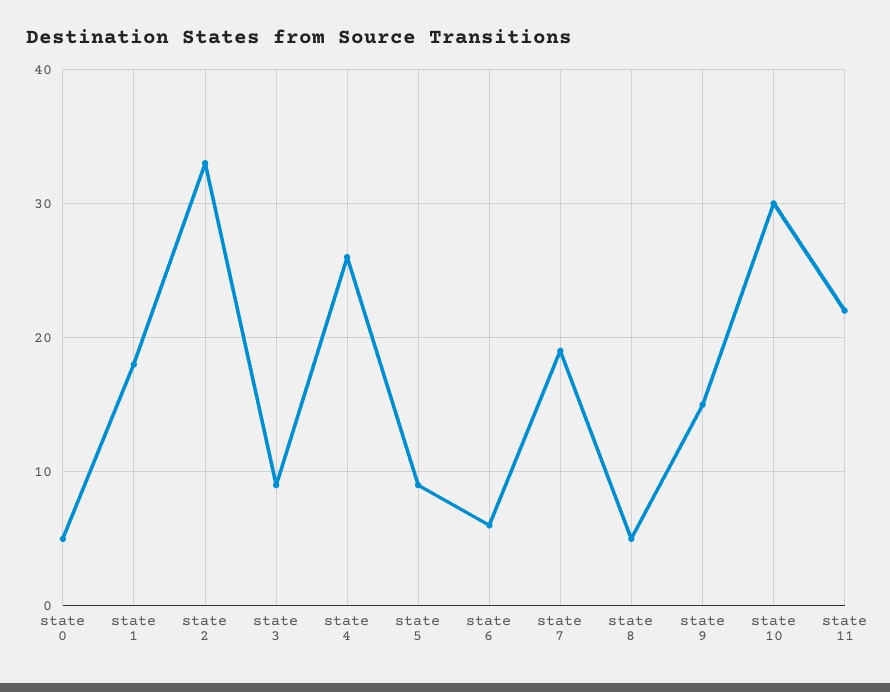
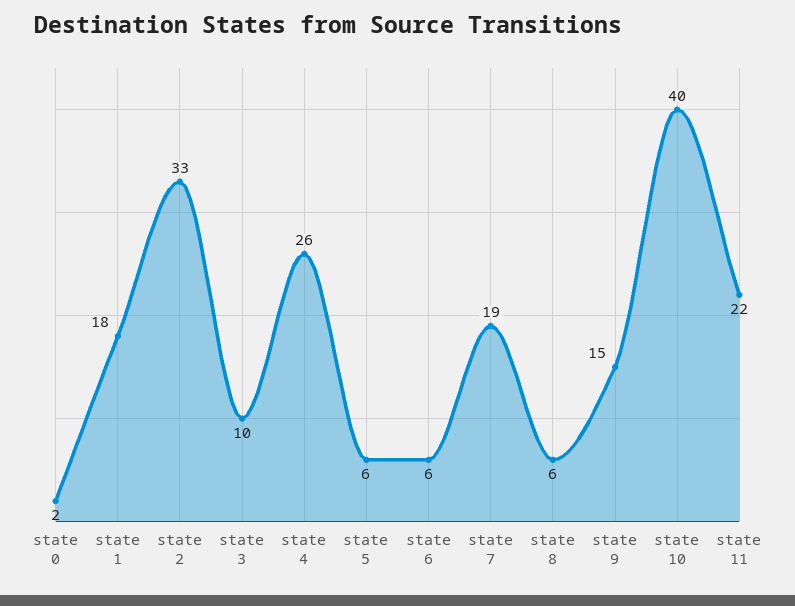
state 0: 5 -> 2
state 3: 9 -> 10
state 5: 9 -> 6
state 8: 5 -> 6
state 10: 30 -> 40

